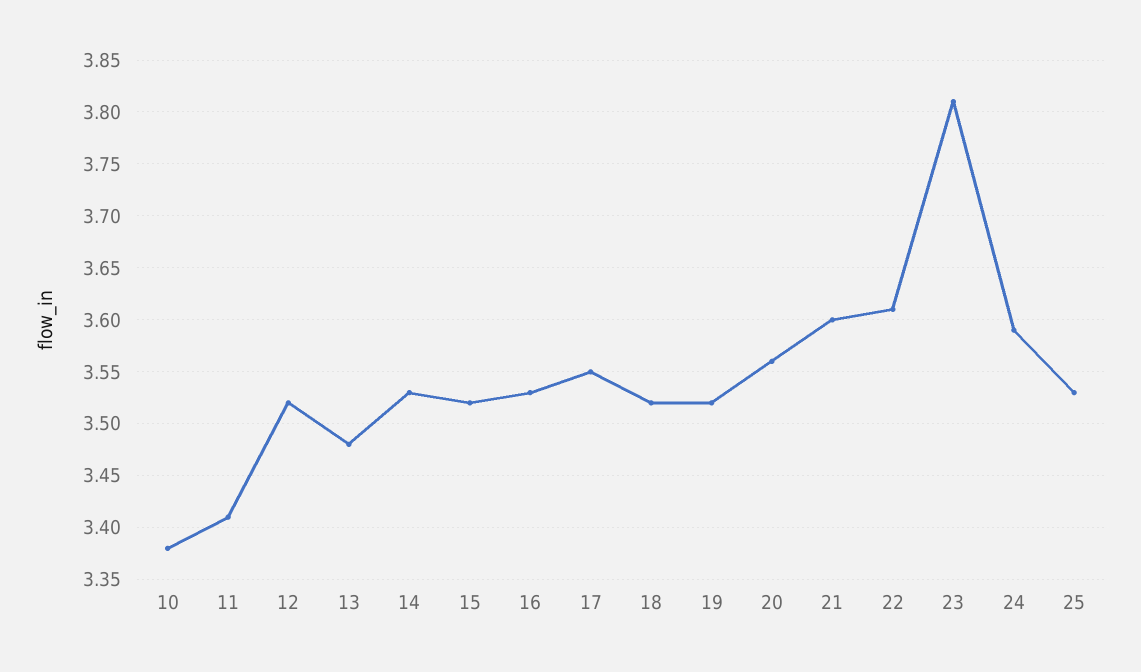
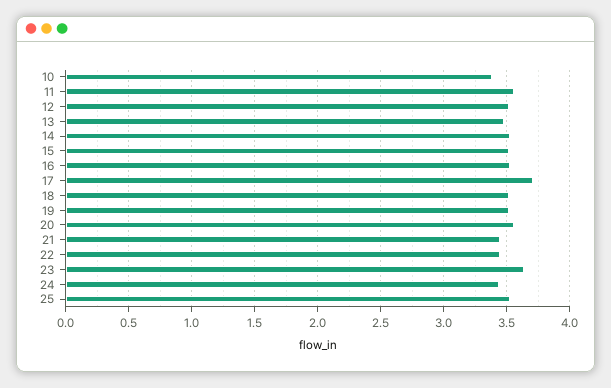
11: 3.41 -> 3.55
17: 3.55 -> 3.7
21: 3.6 -> 3.45
22: 3.61 -> 3.45
23: 3.81 -> 3.65
24: 3.59 -> 3.45

